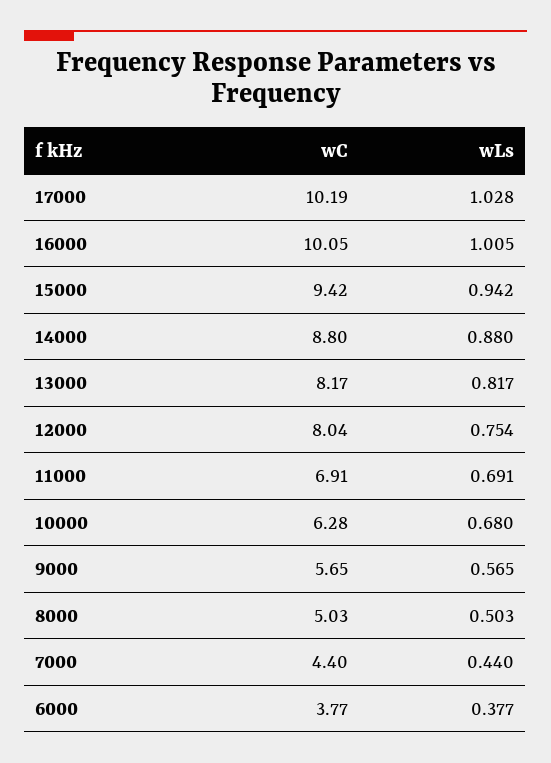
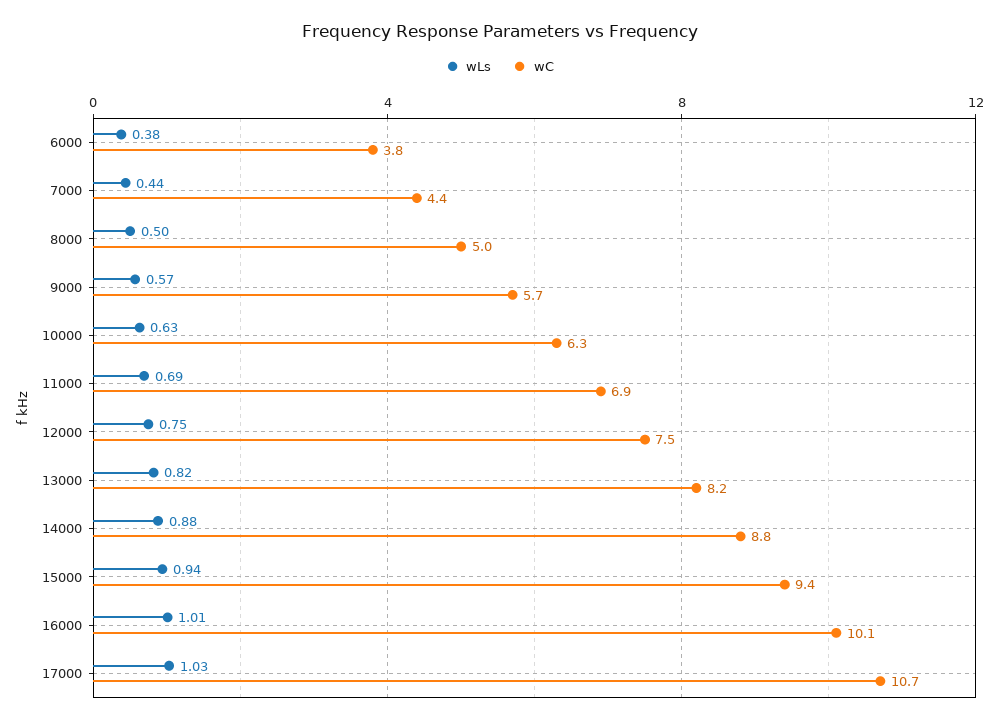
wC, 17000: 10.19 -> 10.7
wC, 12000: 8.04 -> 7.5
wLs, 10000: 0.68 -> 0.63

